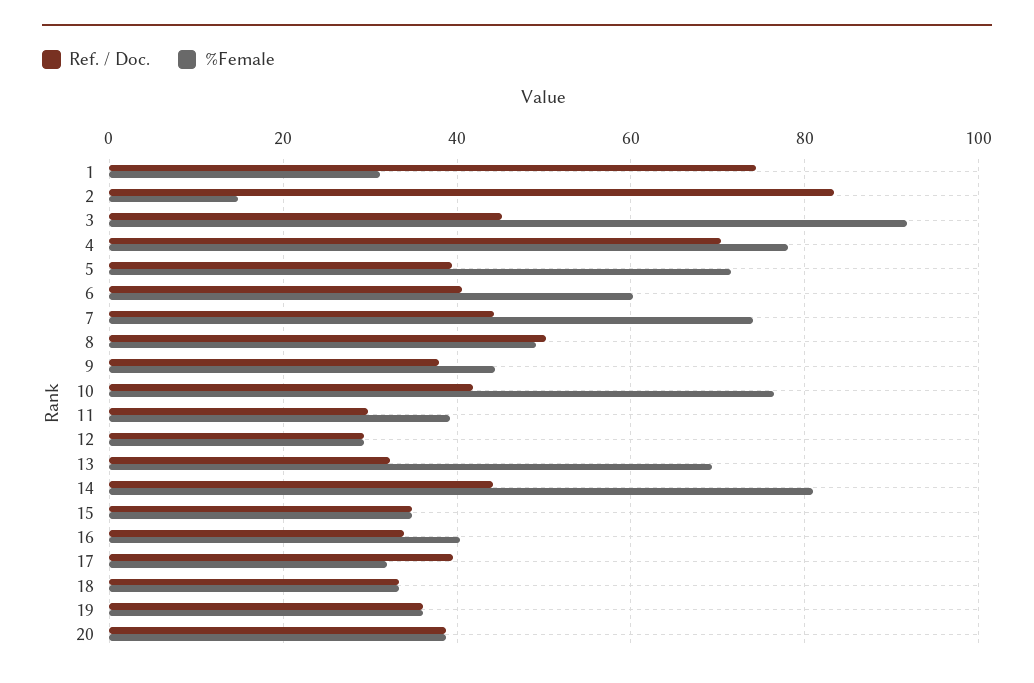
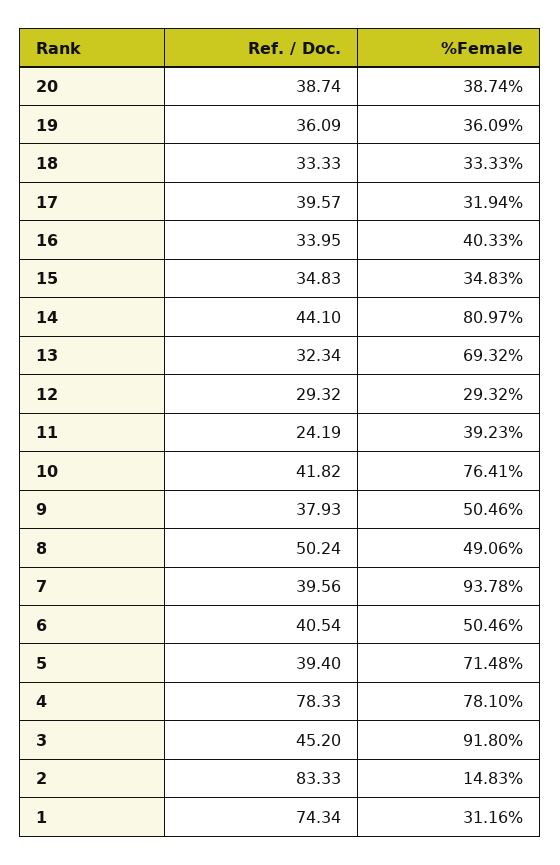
Ref. / Doc., 4: 70 -> 78.33
%Female, 6: 60 -> 50.46
Ref. / Doc., 7: 44 -> 39.56
%Female, 7: 74 -> 93.78
%Female, 9: 44 -> 50.46
Ref. / Doc., 11: 30 -> 24.19

